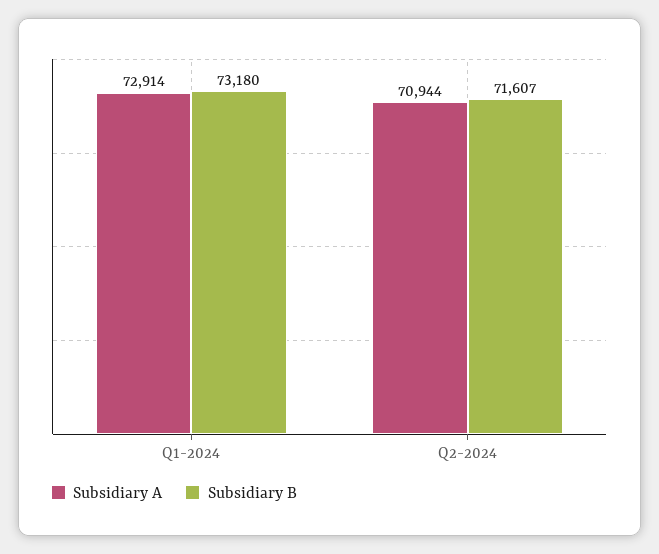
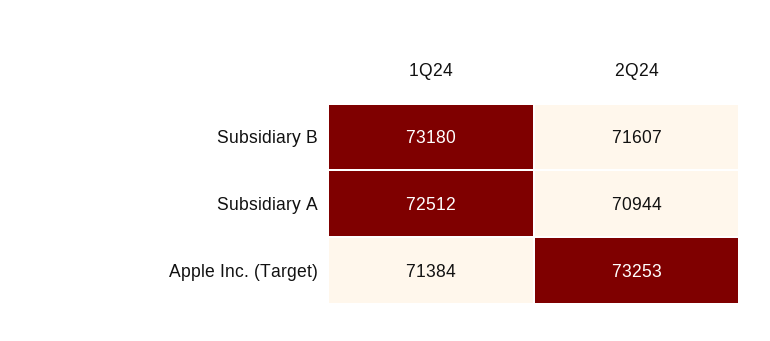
Subsidiary A, Q1-2024: 72914 -> 72512
Apple Inc. (Target), Q1-2024: none -> 71384
Apple Inc. (Target), Q2-2024: none -> 73253

